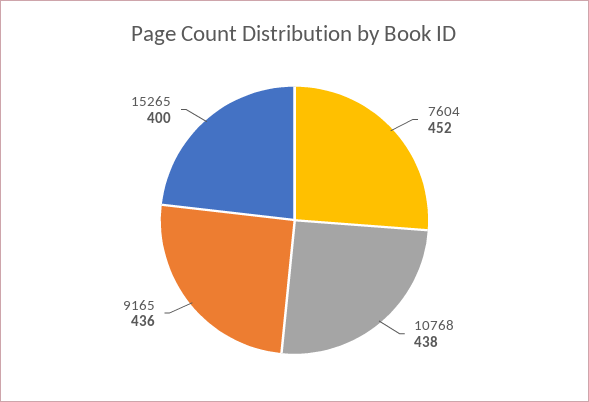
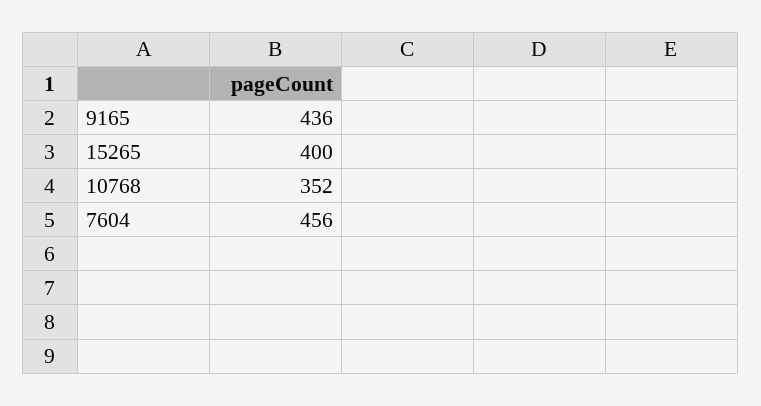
7604: 452 -> 456
10768: 438 -> 352

